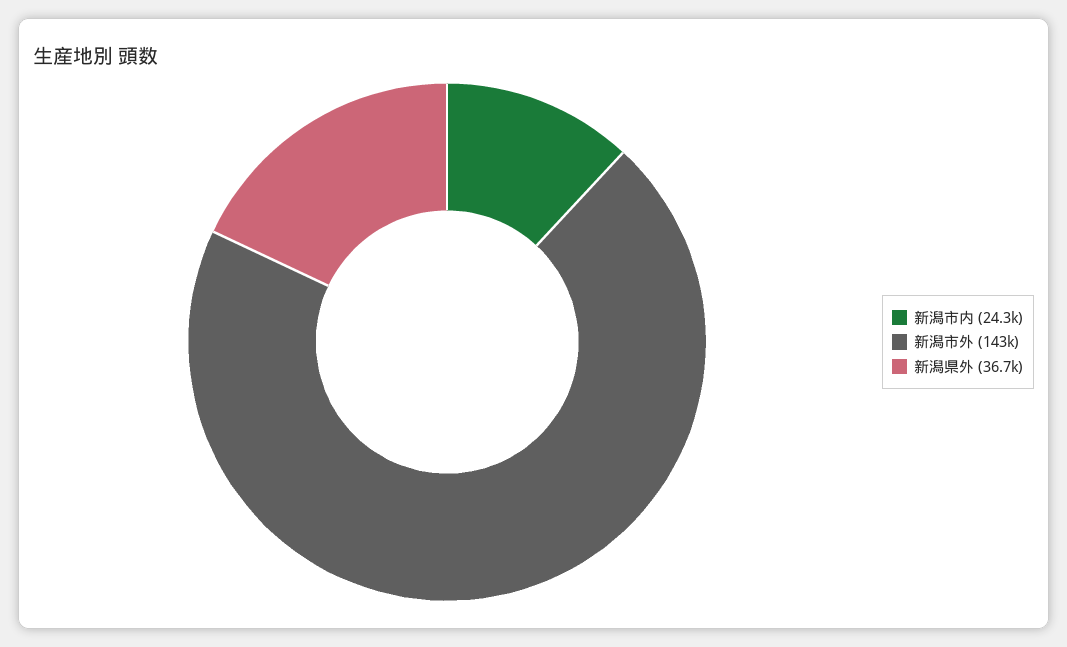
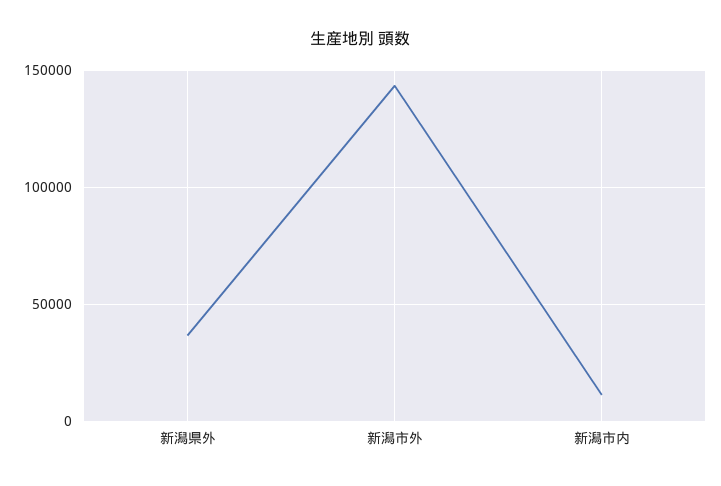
新潟市内: 24300 -> 10000

